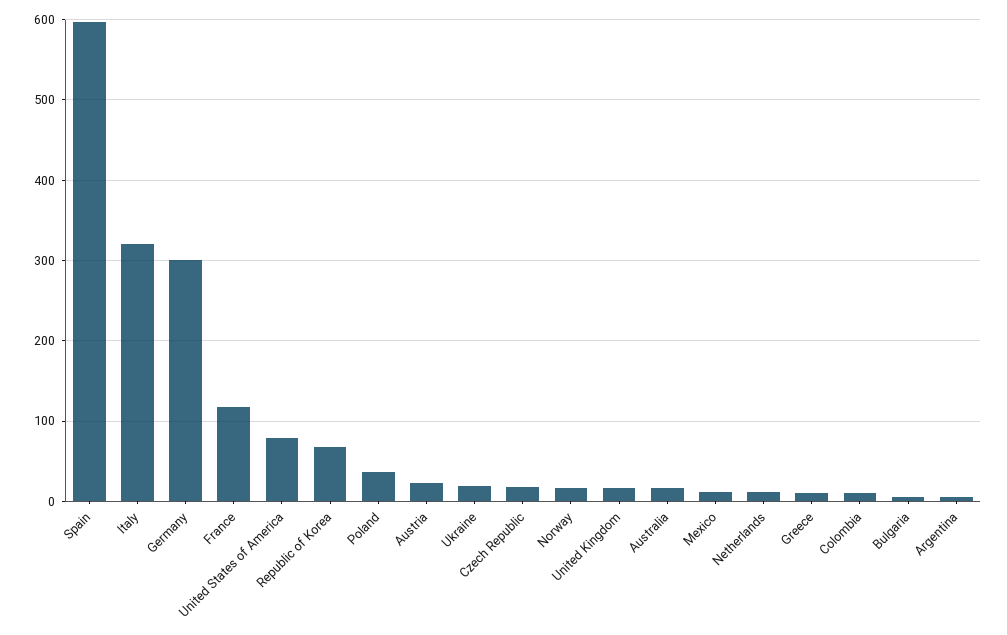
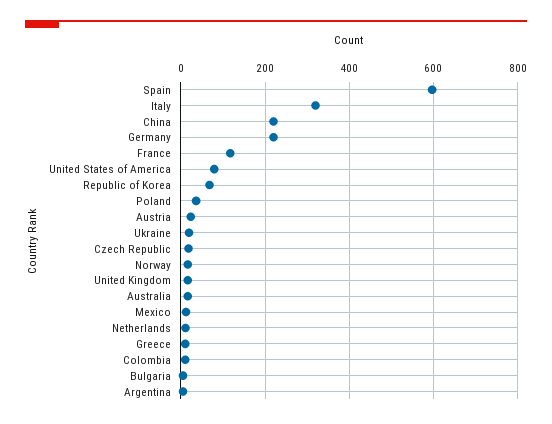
Germany: 300 -> 220
China: none -> 220

